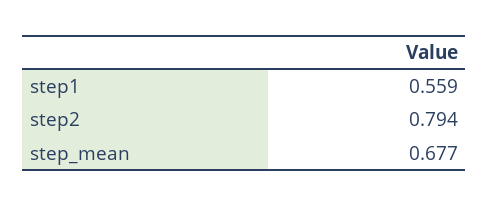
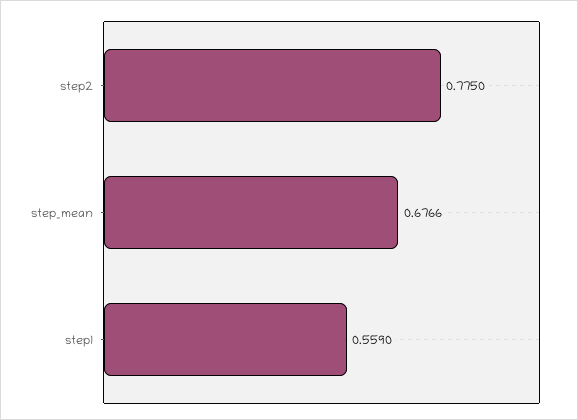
step2: 0.794 -> 0.775

